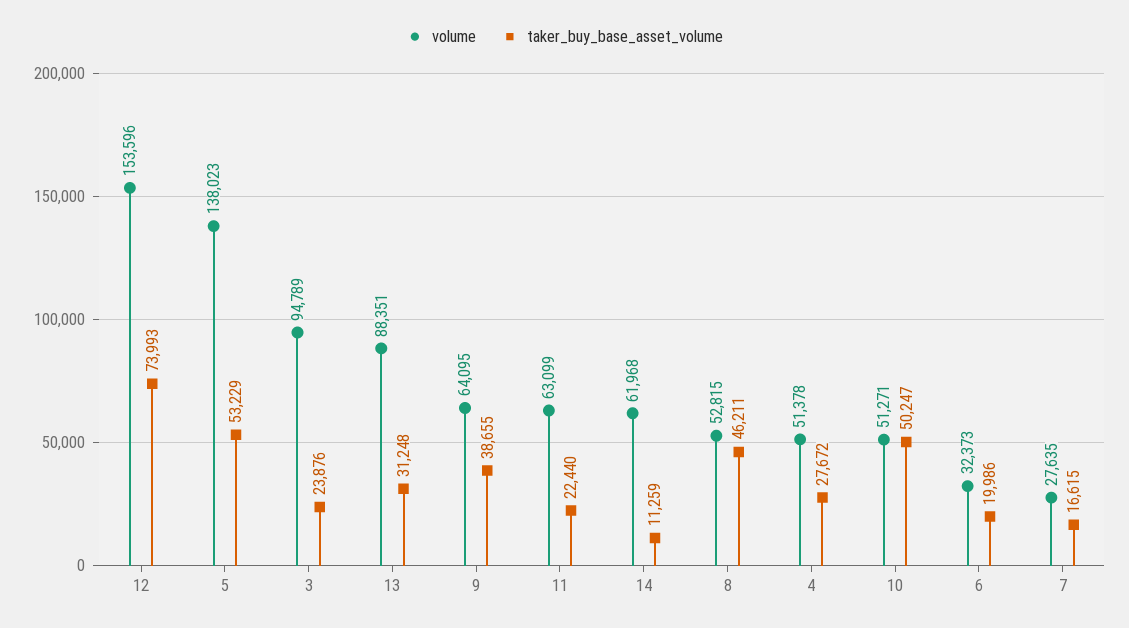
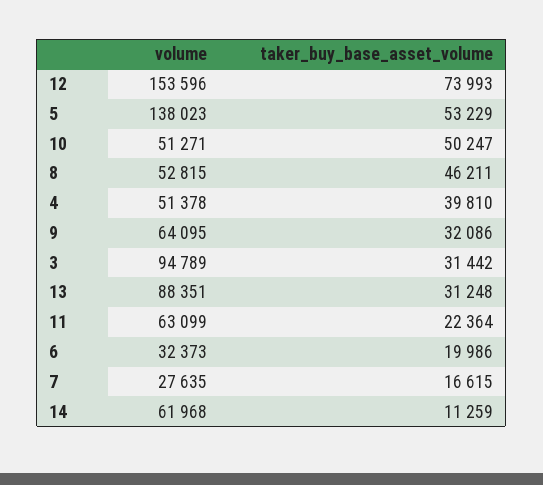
taker_buy_base_asset_volume, 3: 23876 -> 31442
taker_buy_base_asset_volume, 9: 38655 -> 32086
taker_buy_base_asset_volume, 11: 22440 -> 22364
taker_buy_base_asset_volume, 4: 27672 -> 39810

